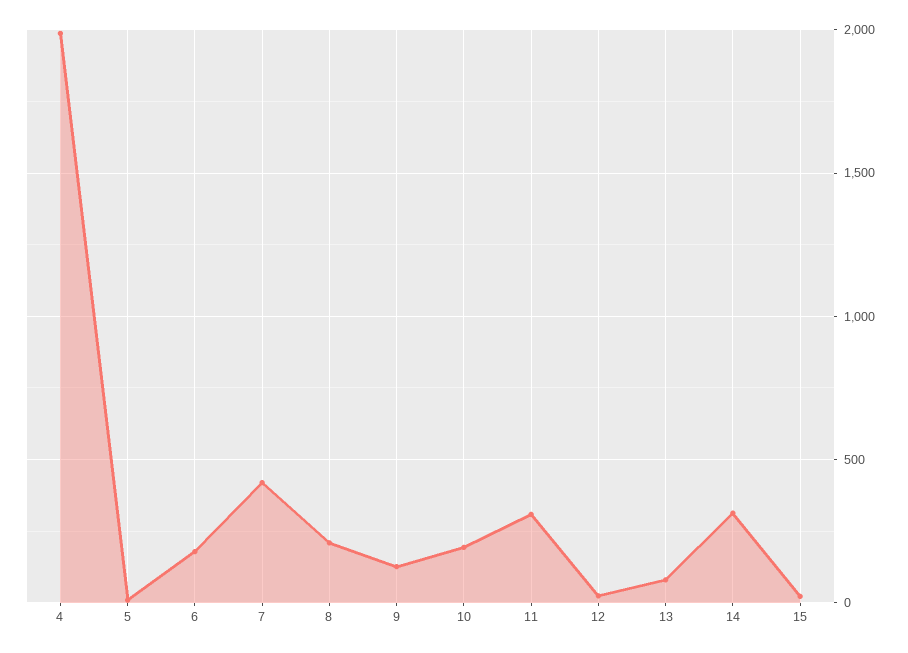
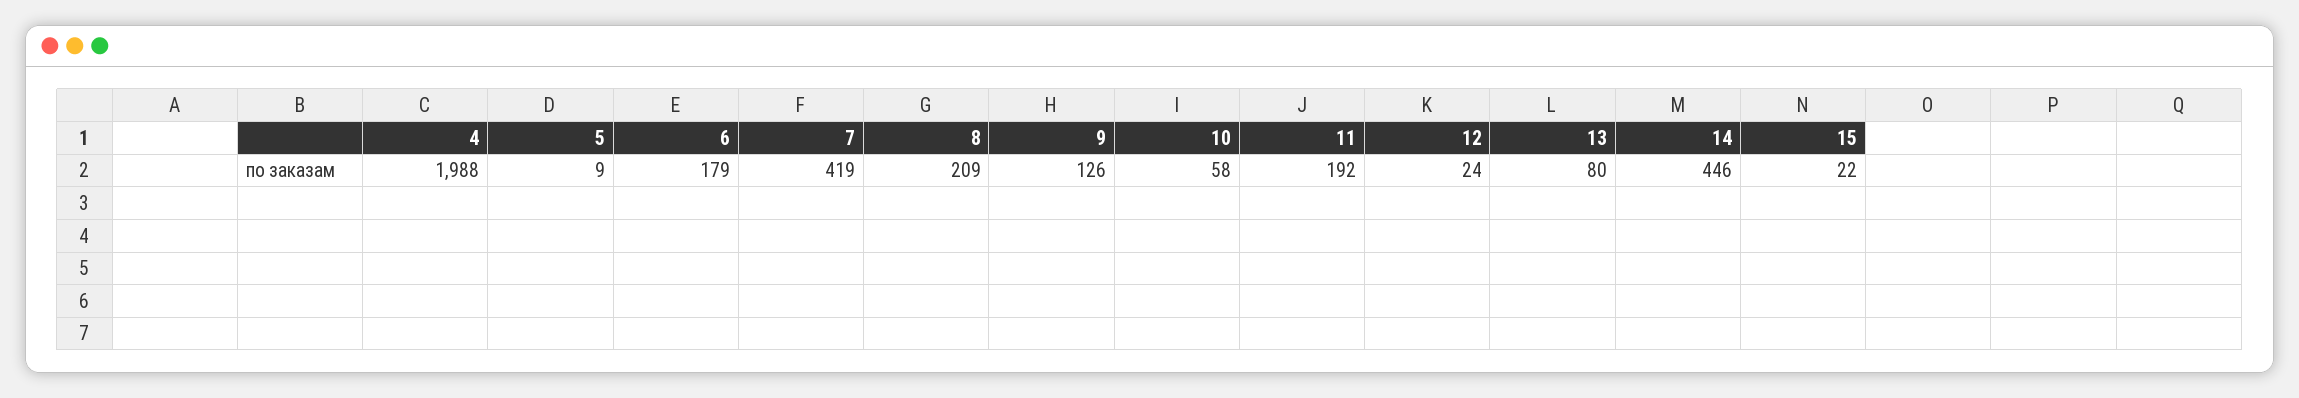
10: 200 -> 58
11: 300 -> 192
14: 300 -> 446

